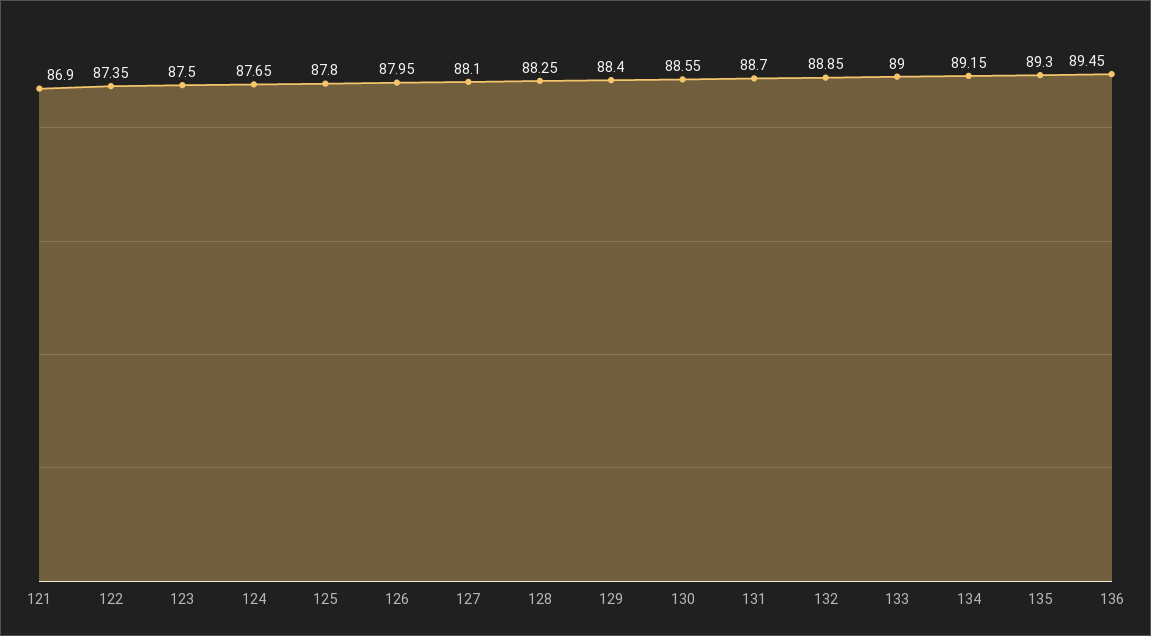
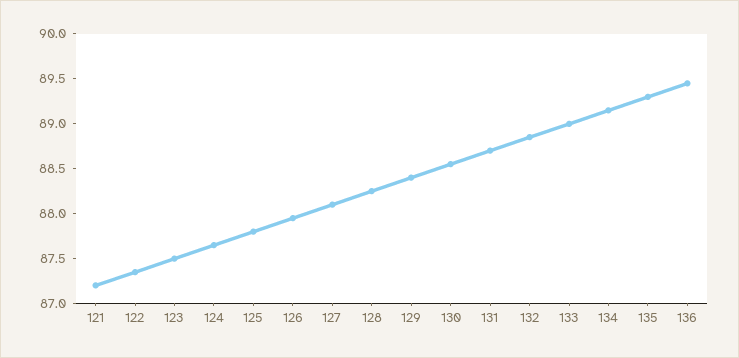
121: 86.9 -> 87.2

